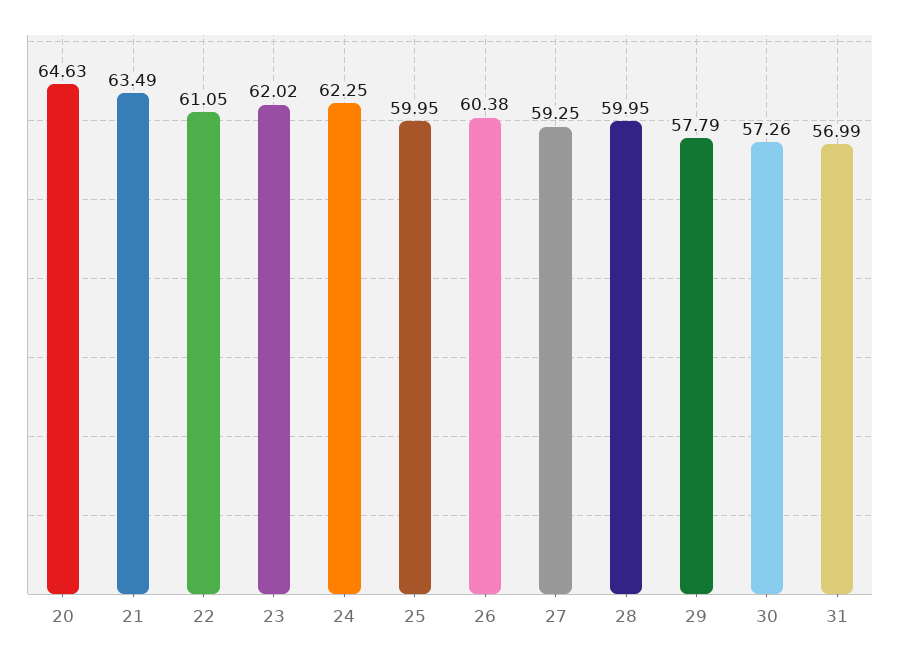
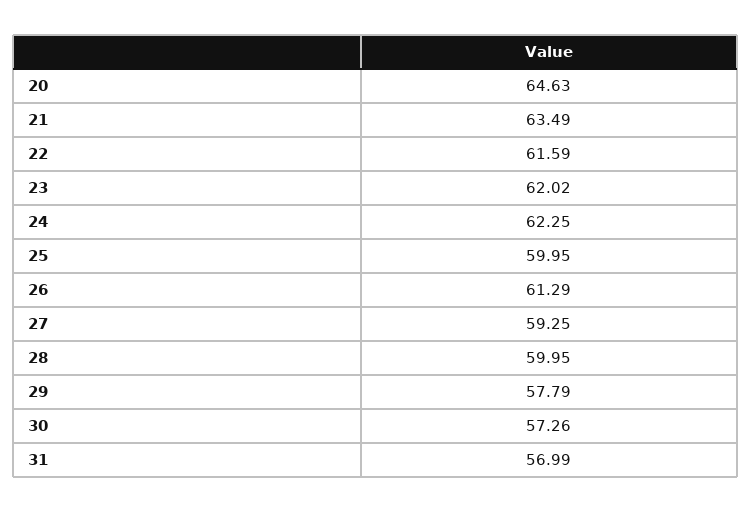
22: 61.05 -> 61.59
26: 60.38 -> 61.29

